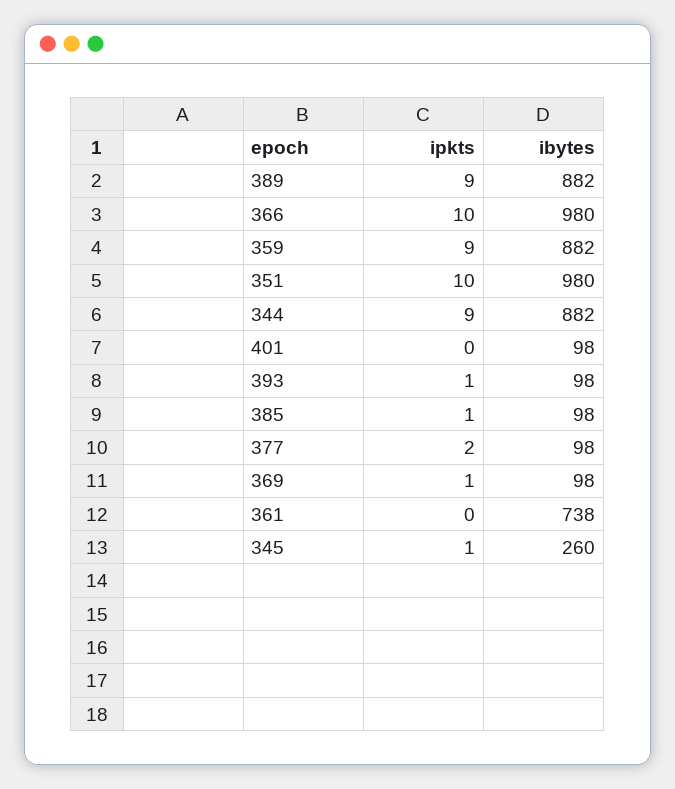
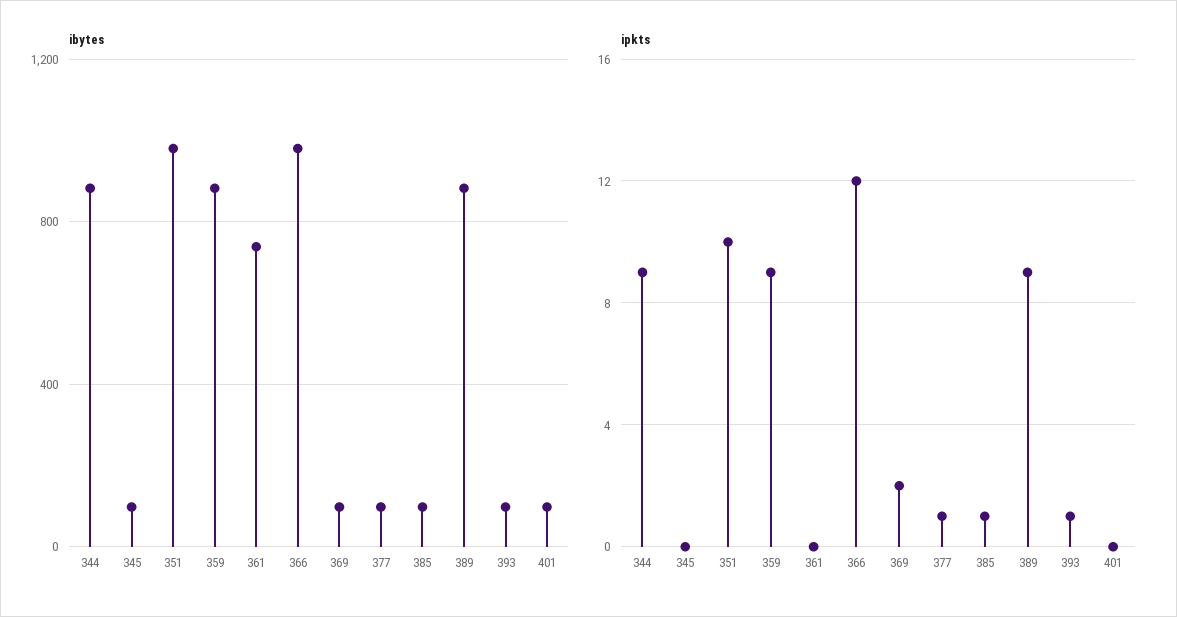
ipkts, 366: 10 -> 12
ipkts, 377: 2 -> 1
ipkts, 369: 1 -> 2
ipkts, 345: 1 -> 0
ibytes, 345: 260 -> 100

